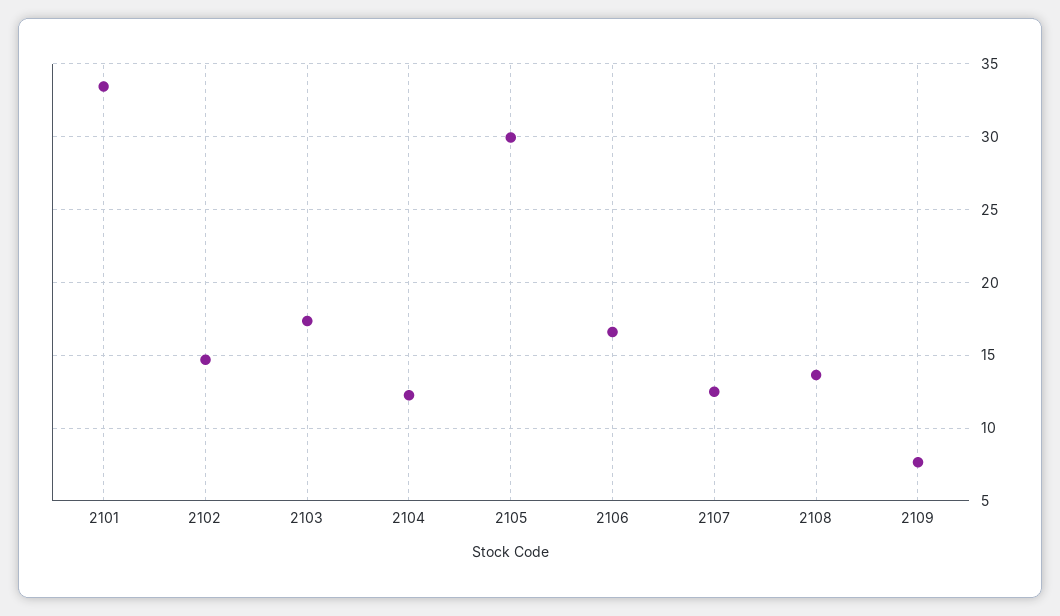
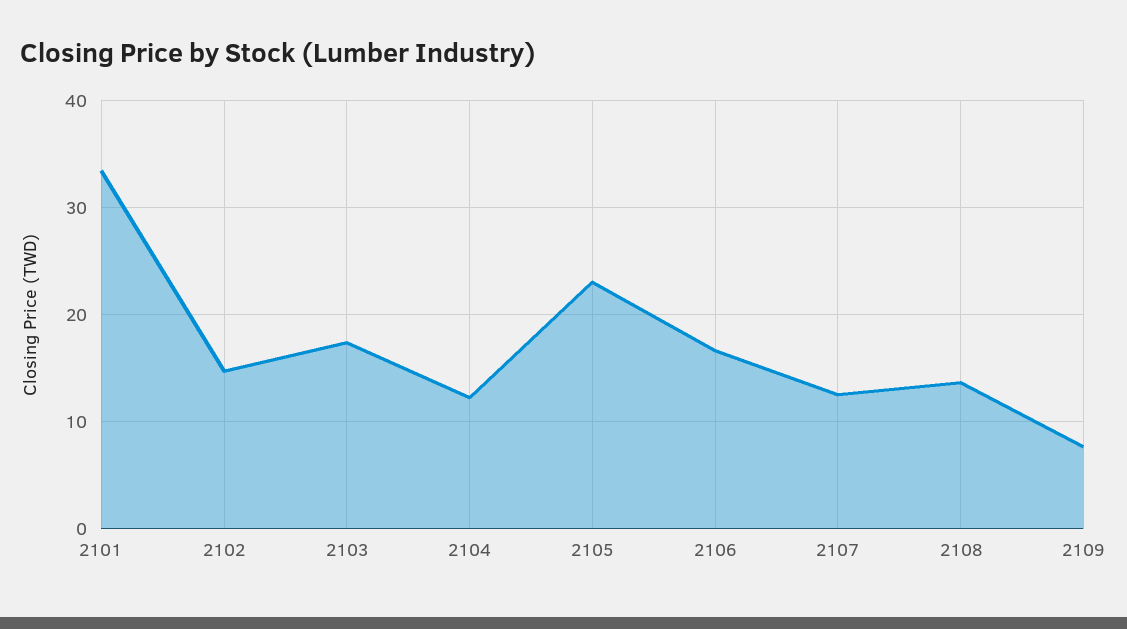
2105: 30 -> 23

